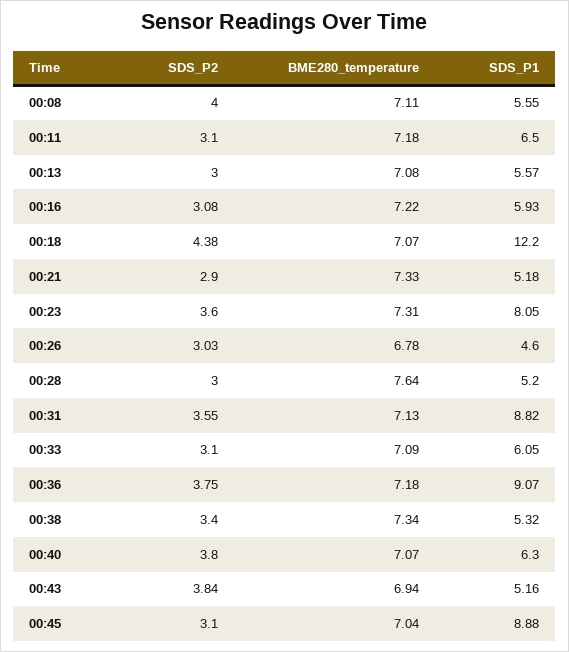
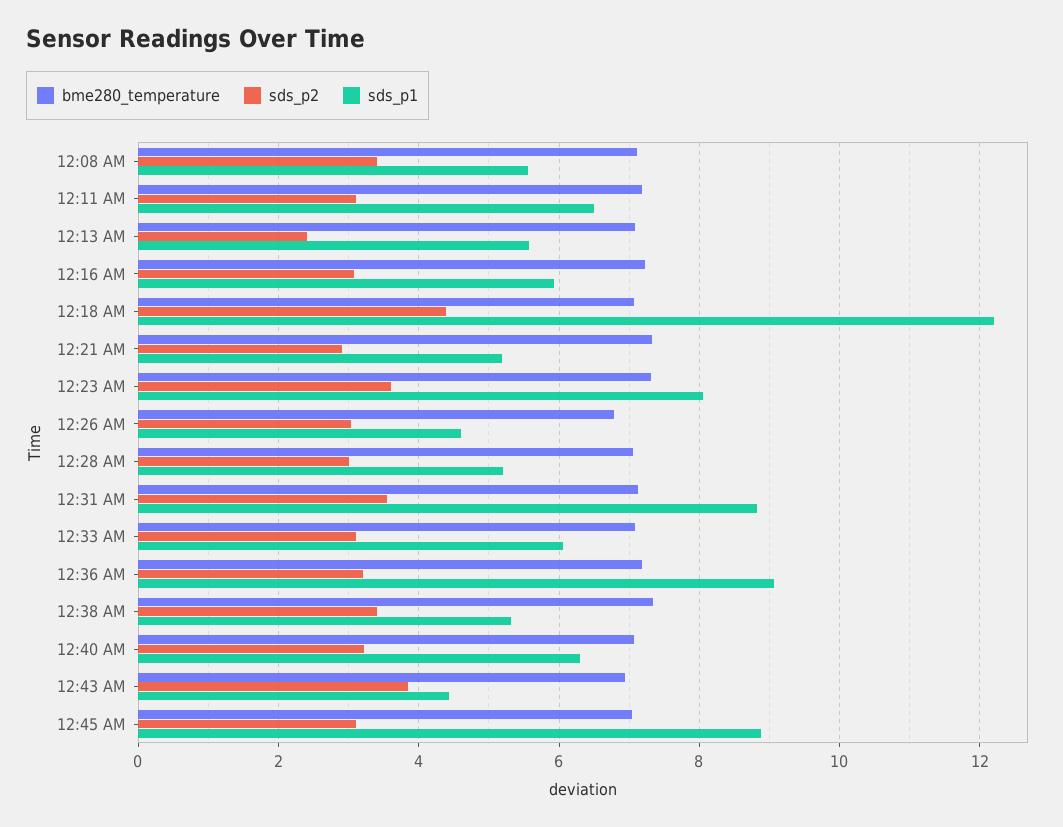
SDS_P2, 00:08: 4 -> 3.4
SDS_P2, 00:13: 3 -> 2.4
BME280_temperature, 00:28: 7.64 -> 7
SDS_P2, 00:36: 3.75 -> 3.2
SDS_P2, 00:40: 3.8 -> 3.2
SDS_P1, 00:43: 5.16 -> 4.4

